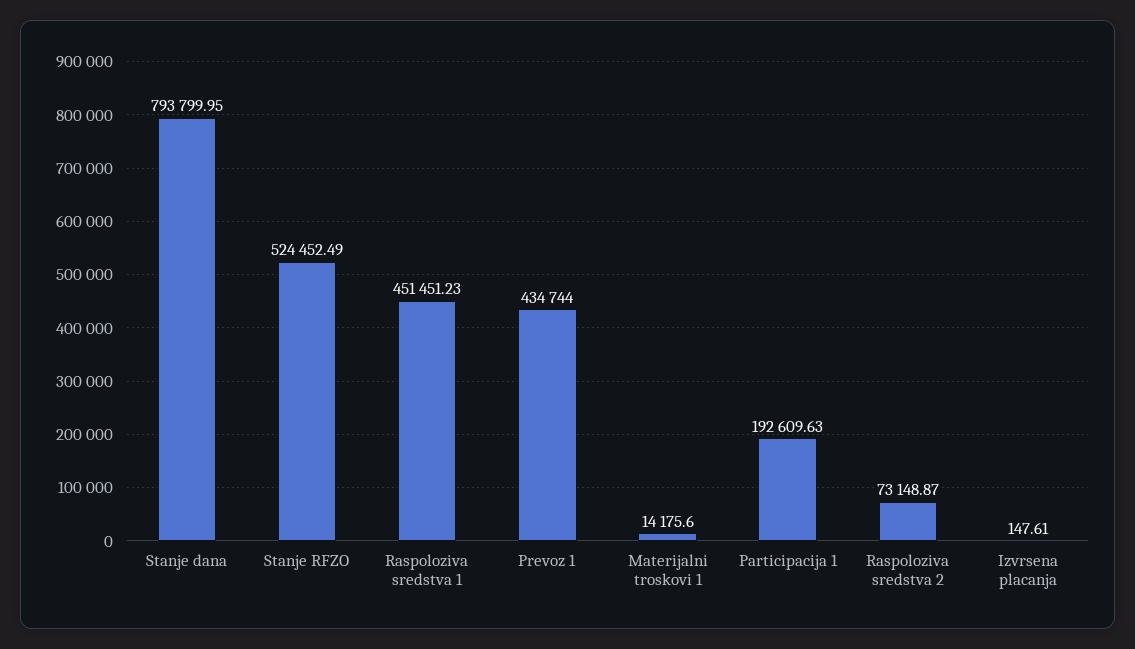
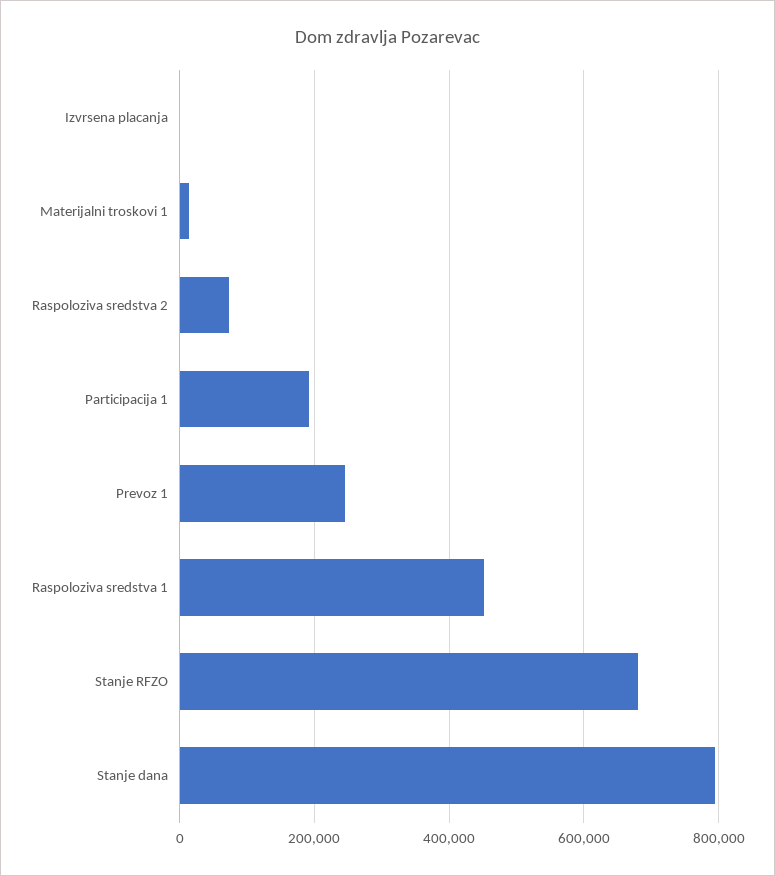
Stanje RFZO: 524452.49 -> 680000
Prevoz 1: 434744 -> 240000

